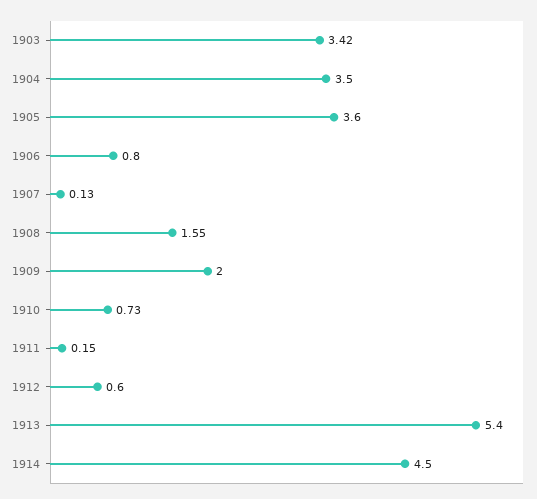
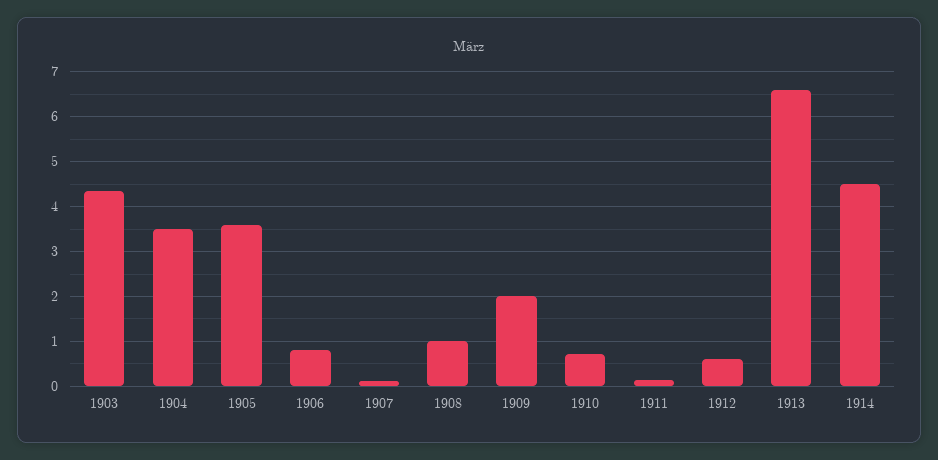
1903: 3.42 -> 4.4
1908: 1.55 -> 1
1913: 5.4 -> 6.6

